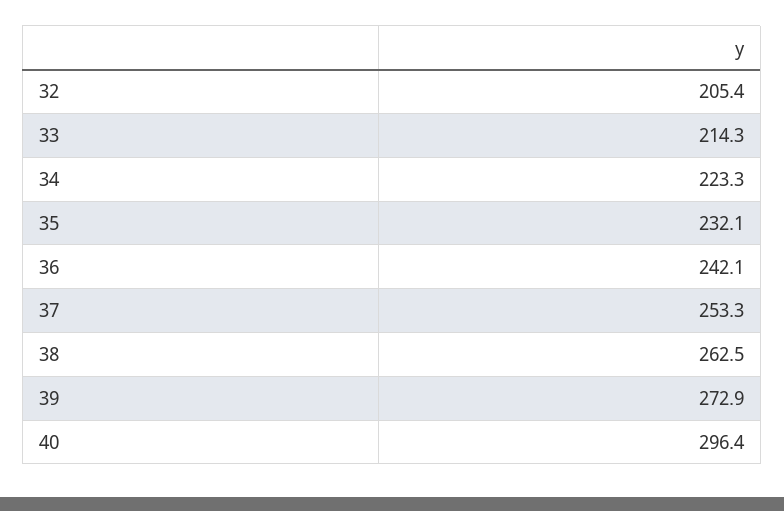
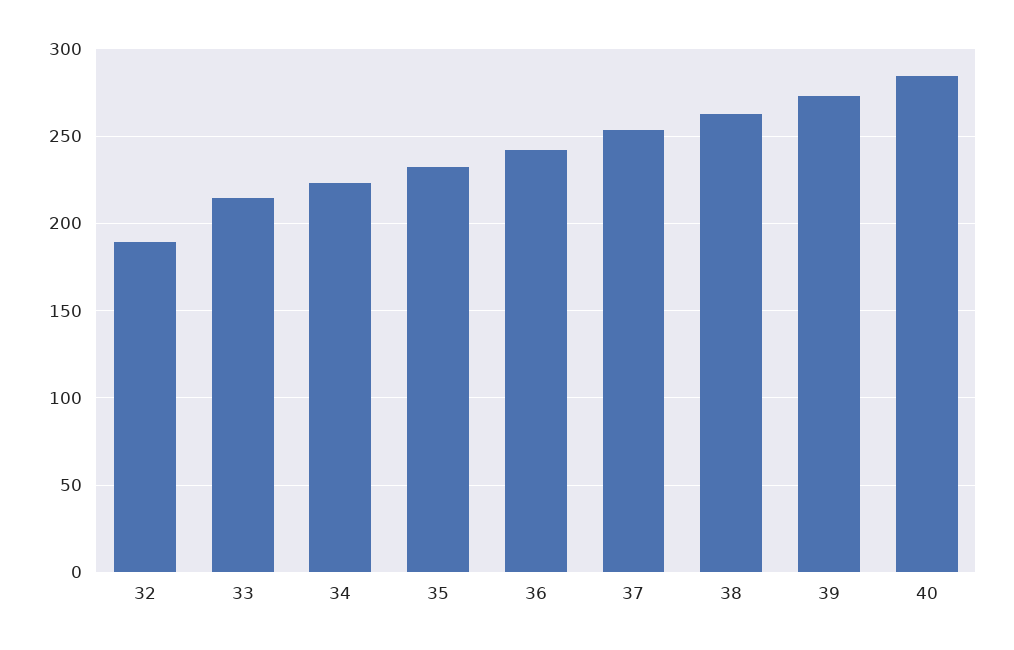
32: 205.4 -> 190
40: 296.4 -> 285

